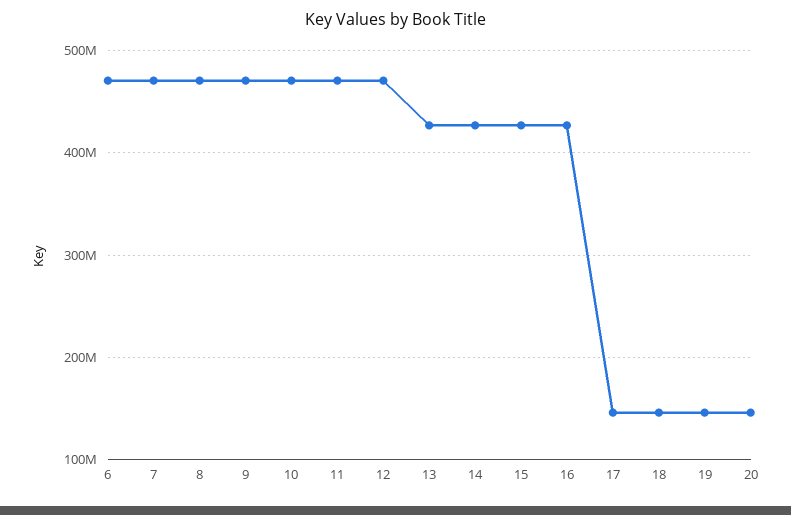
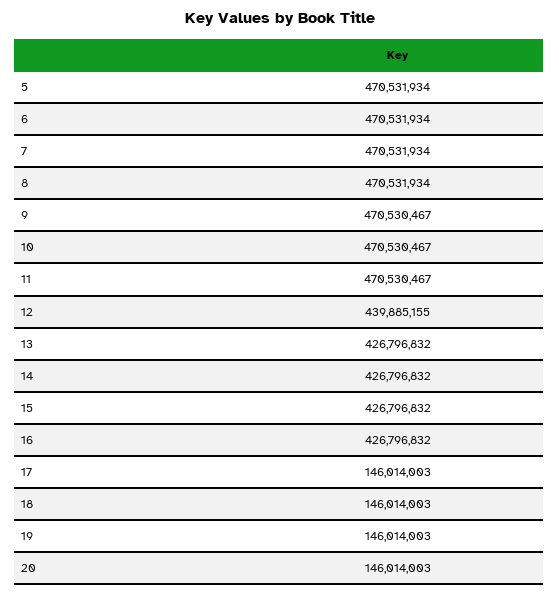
12: 470000000 -> 439885155
5: none -> 470531934

